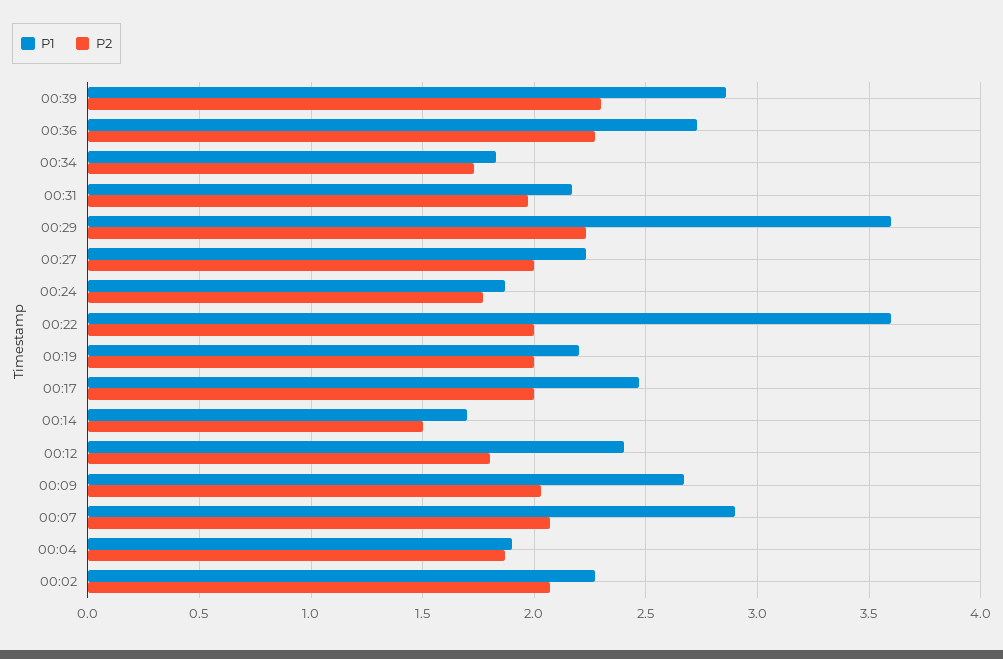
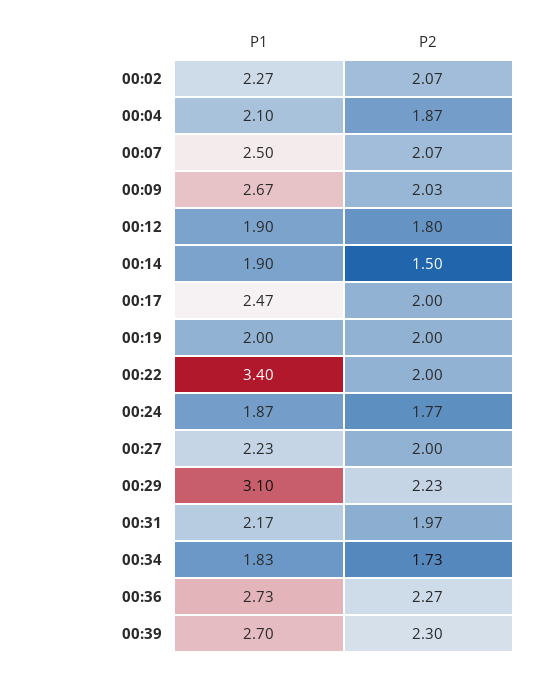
P1, 00:39: 2.85 -> 2.7
P1, 00:29: 3.6 -> 3.1
P1, 00:22: 3.6 -> 3.4
P1, 00:19: 2.2 -> 2
P1, 00:14: 1.7 -> 1.9
P1, 00:12: 2.4 -> 1.9
P1, 00:07: 2.9 -> 2.5
P1, 00:04: 1.9 -> 2.1

